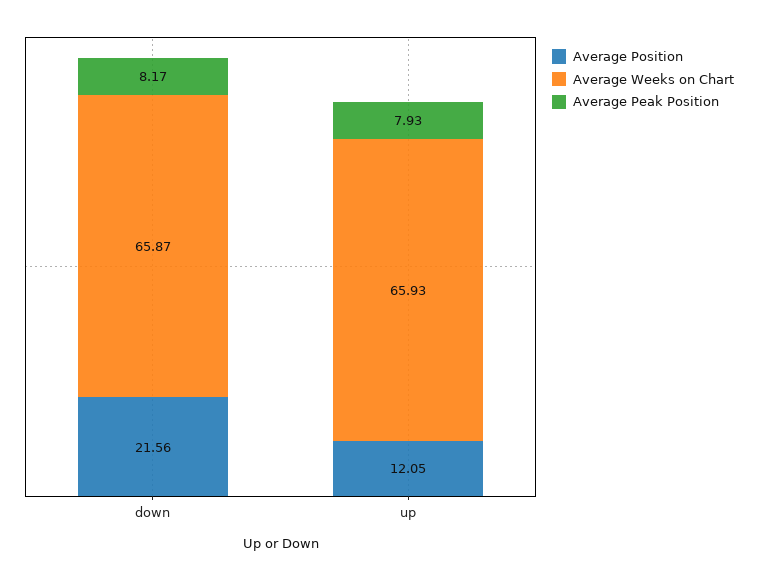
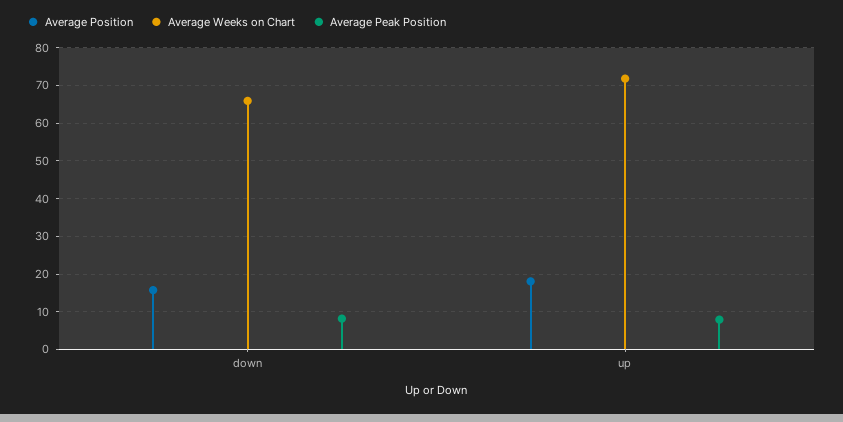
Average Position, down: 21.56 -> 16
Average Position, up: 12.05 -> 18
Average Weeks on Chart, up: 65.93 -> 72

